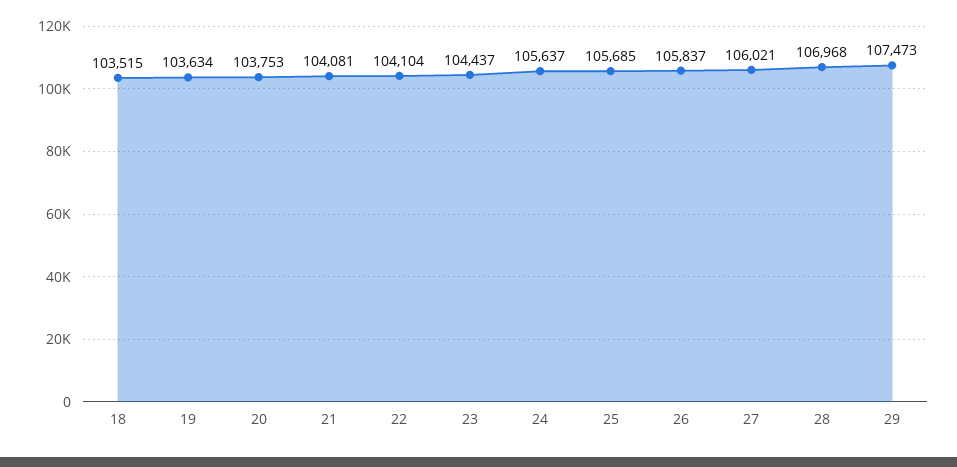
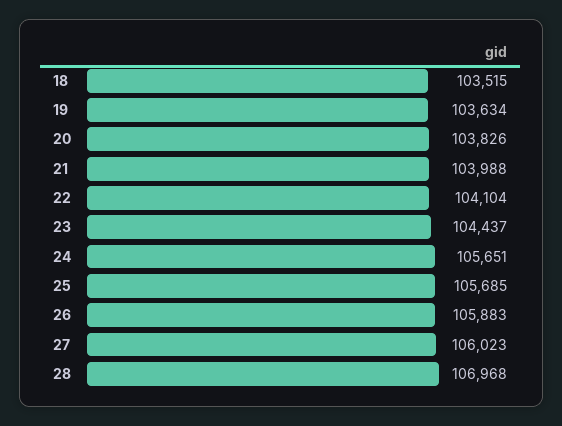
20: 103753 -> 103826
21: 104081 -> 103988
24: 105637 -> 105651
26: 105837 -> 105883
27: 106021 -> 106023
29: 107473 -> none

